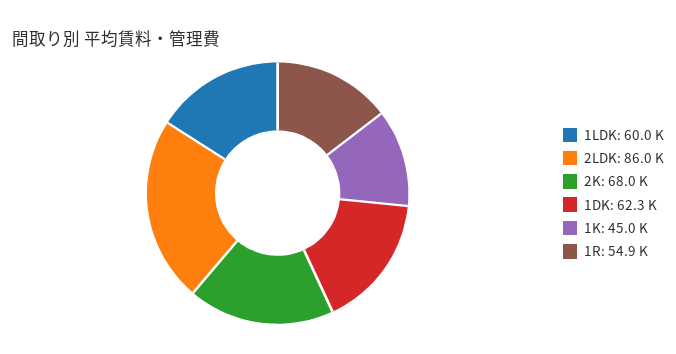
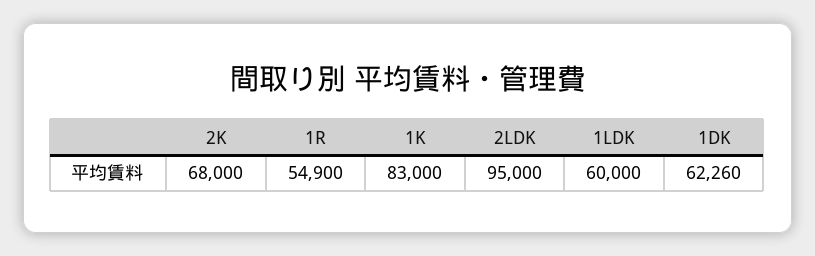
2LDK: 86000 -> 95000
1K: 45000 -> 83000

